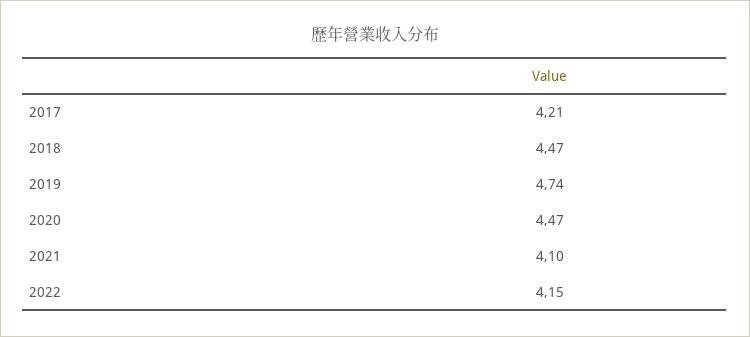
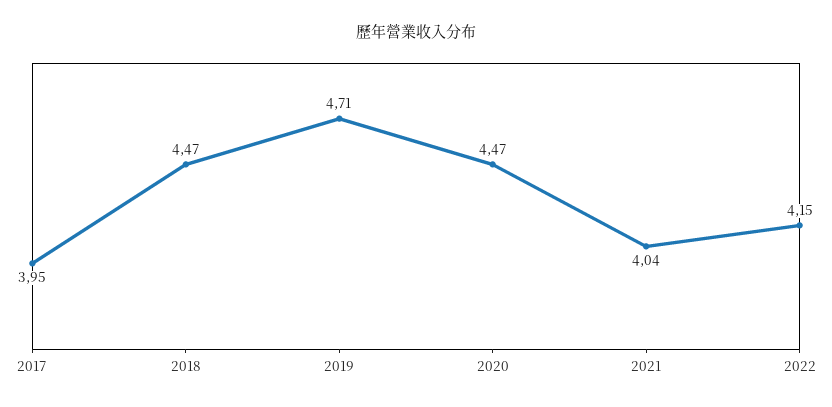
2017: 4.21 -> 3.95
2019: 4.74 -> 4.71
2021: 4.1 -> 4.04

